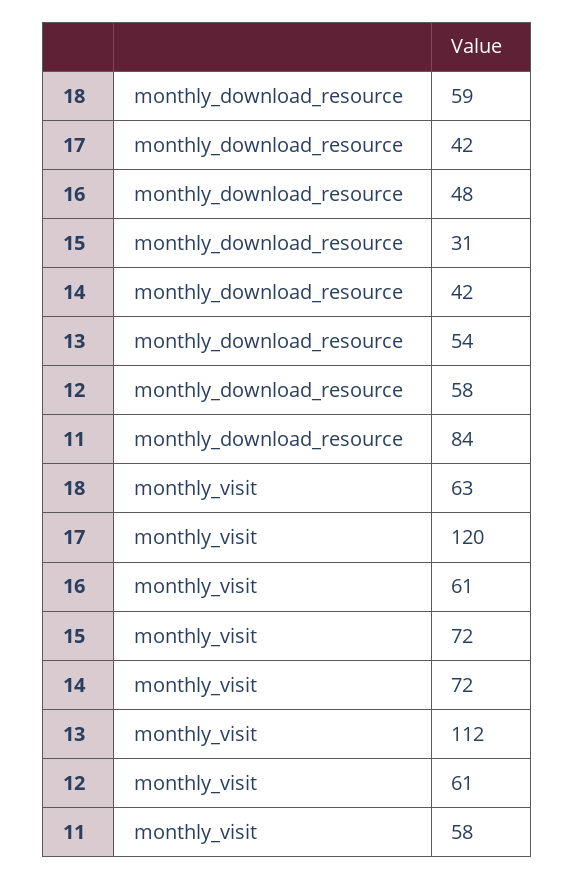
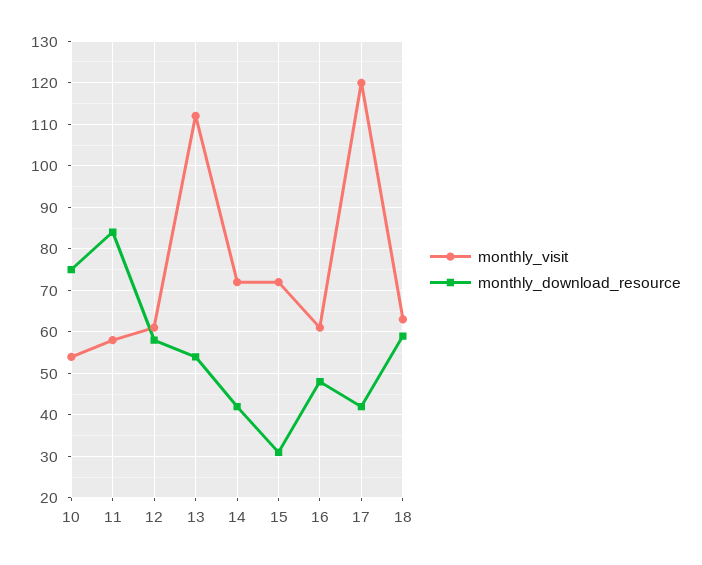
monthly_visit, 10: none -> 55
monthly_download_resource, 10: none -> 75

